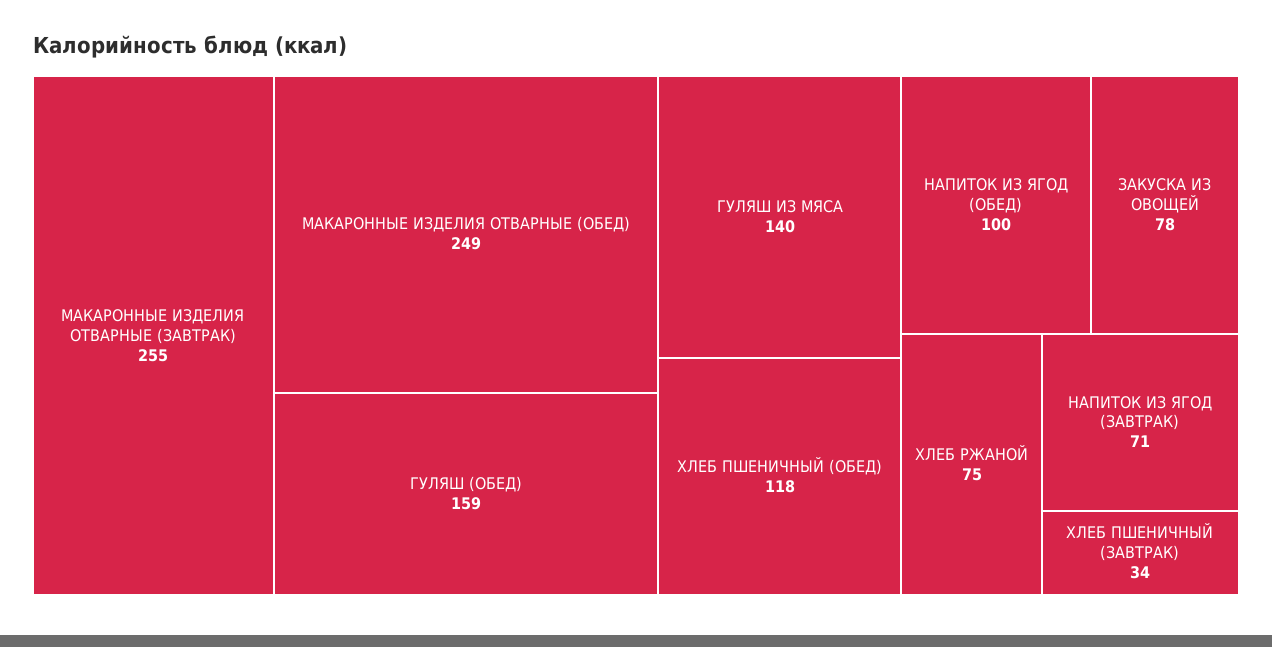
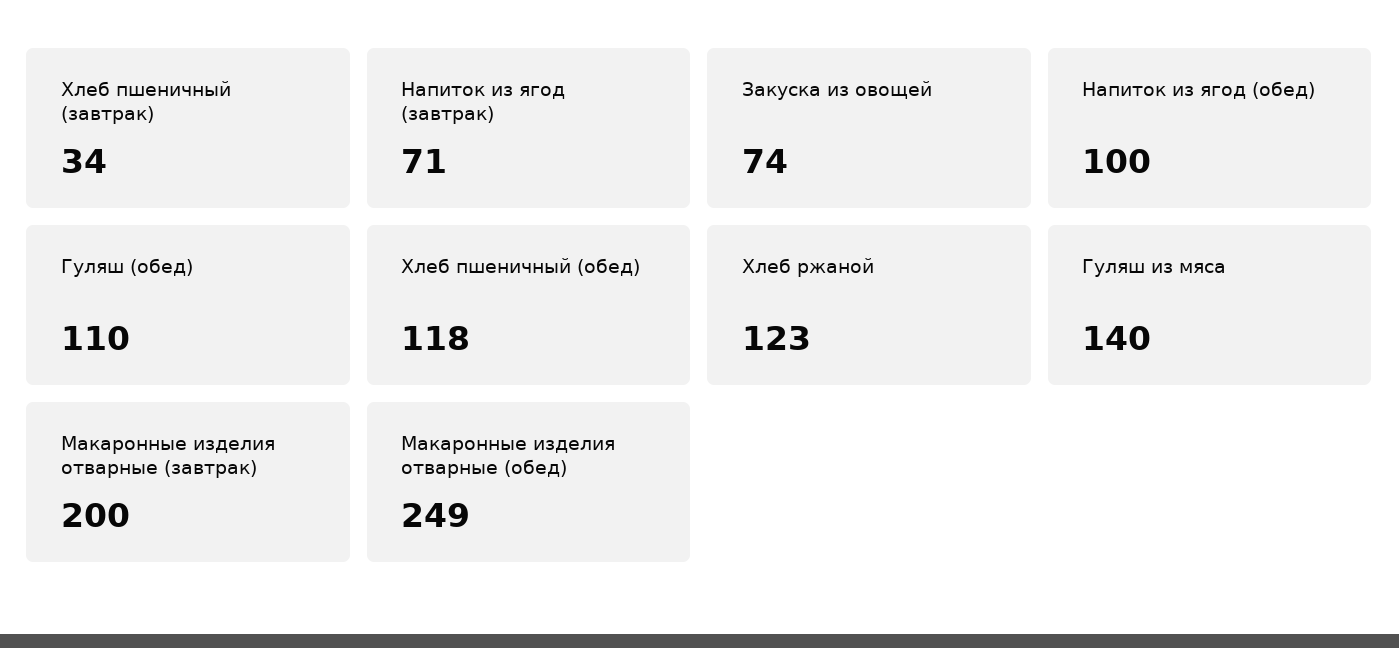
МАКАРОННЫЕ ИЗДЕЛИЯ ОТВАРНЫЕ (ЗАВТРАК): 255 -> 200
ГУЛЯШ (ОБЕД): 159 -> 110
ЗАКУСКА ИЗ ОВОЩЕЙ: 78 -> 74
ХЛЕБ РЖАНОЙ: 75 -> 123

